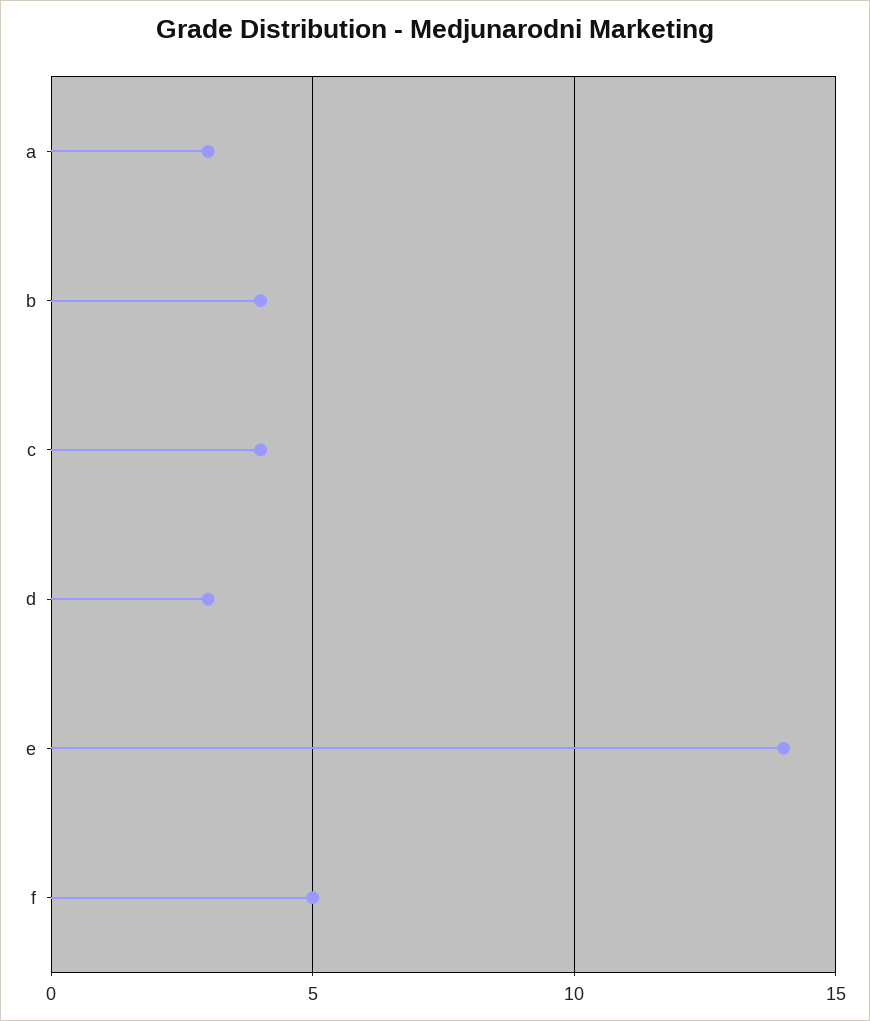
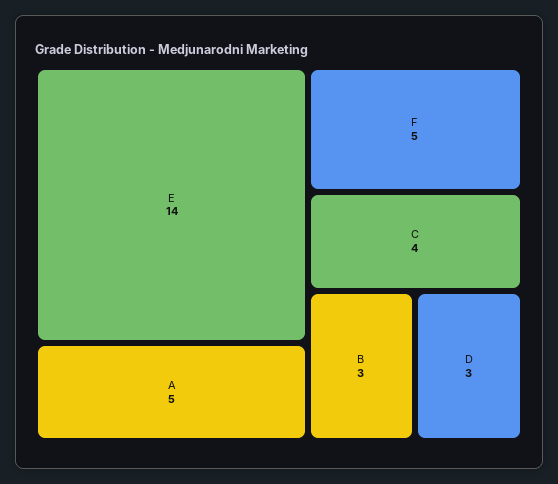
a: 3 -> 5
b: 4 -> 3

